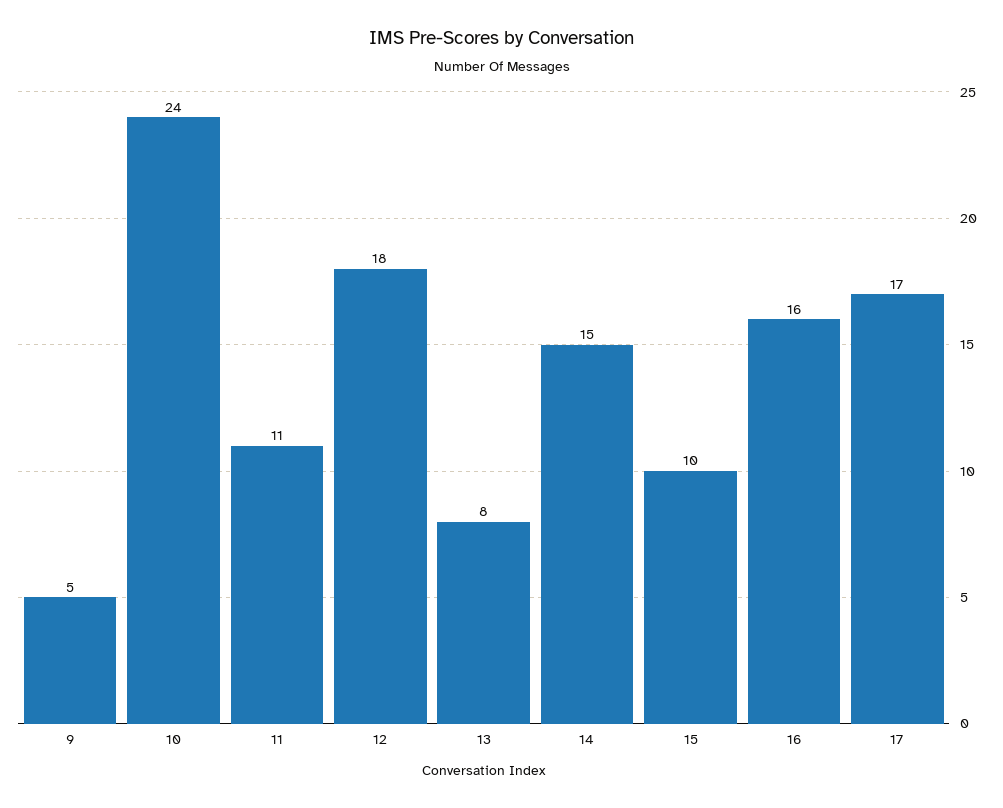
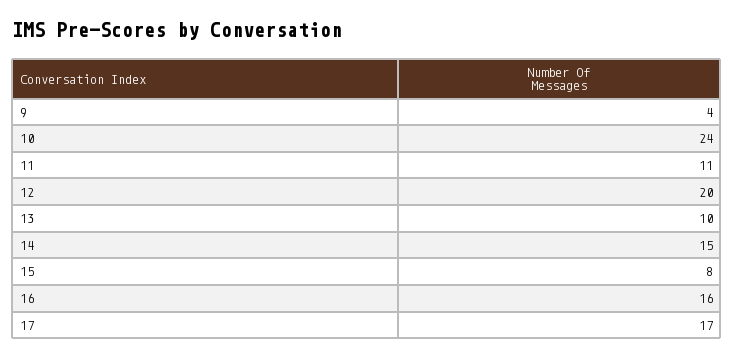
9: 5 -> 4
12: 18 -> 20
13: 8 -> 10
15: 10 -> 8

